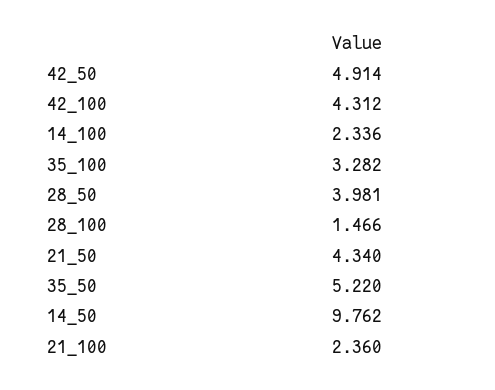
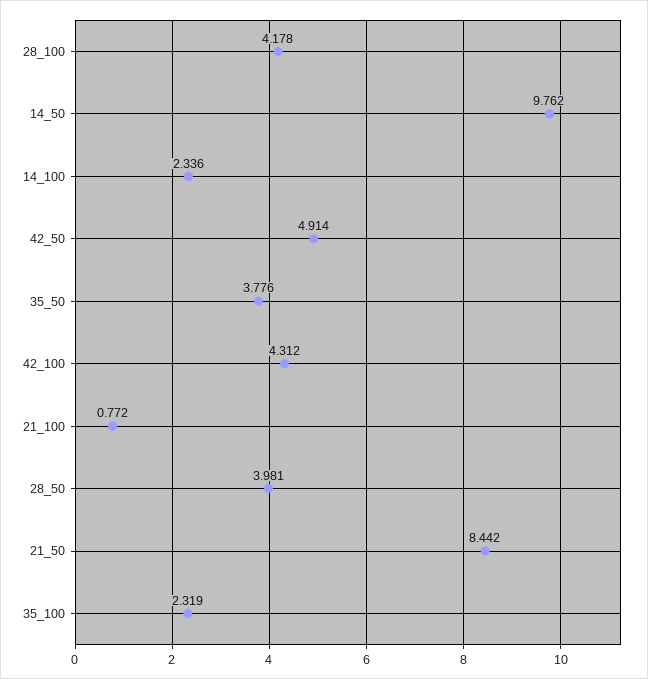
35_100: 3.282 -> 2.319
28_100: 1.466 -> 4.178
21_50: 4.34 -> 8.442
35_50: 5.22 -> 3.776
21_100: 2.36 -> 0.772

